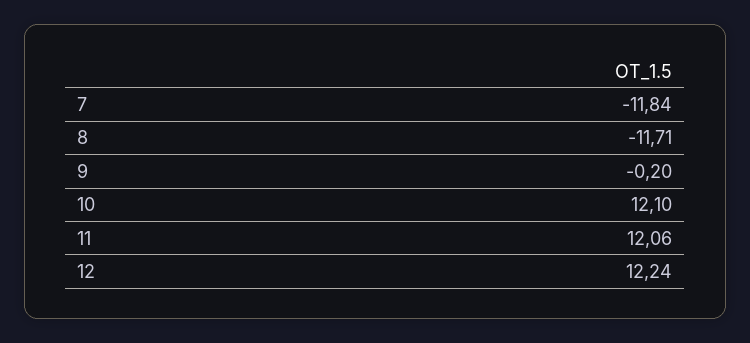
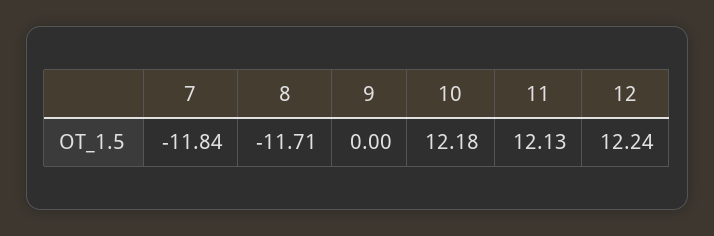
9: -0.2 -> 0
10: 12.1 -> 12.18
11: 12.06 -> 12.13

